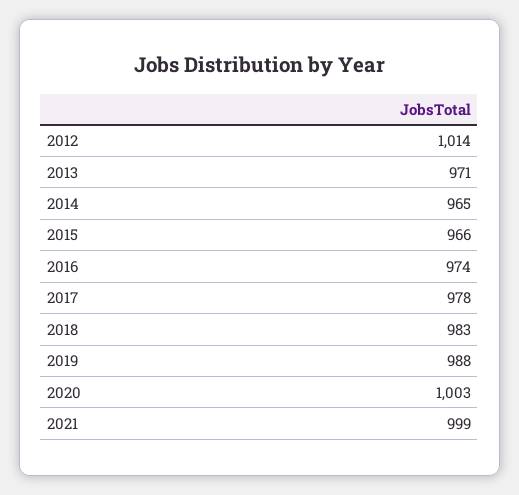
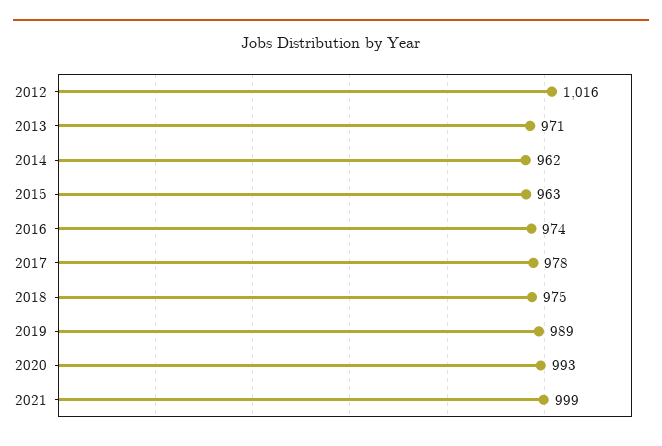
2012: 1014 -> 1016
2014: 965 -> 962
2015: 966 -> 963
2018: 983 -> 975
2019: 988 -> 989
2020: 1003 -> 993

